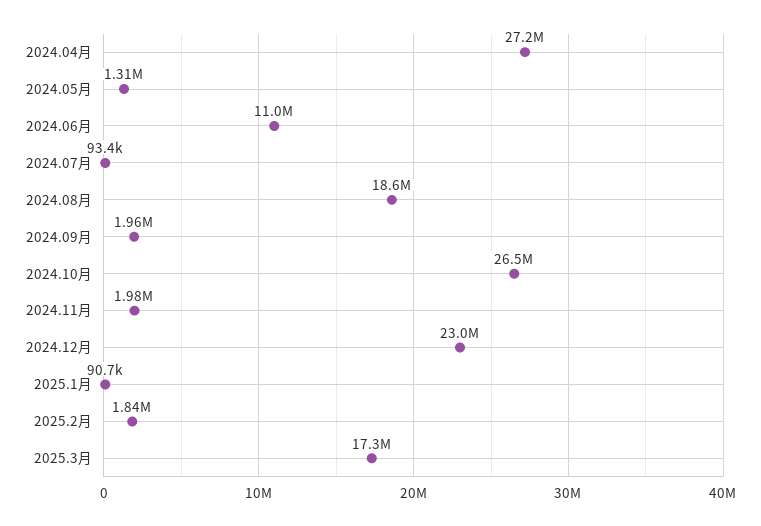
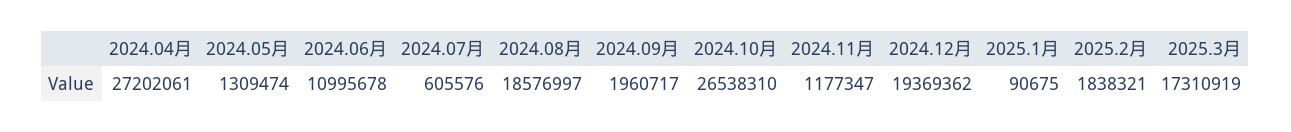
2024.07月: 93400 -> 605576
2024.11月: 1980000 -> 1177347
2024.12月: 23000000 -> 19369362

